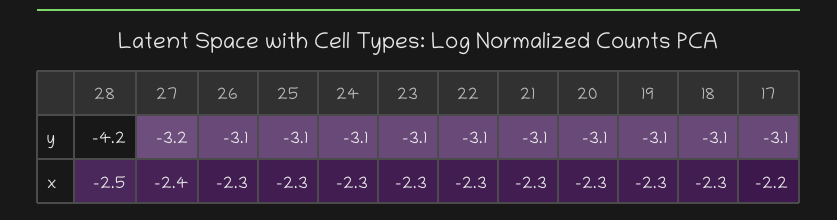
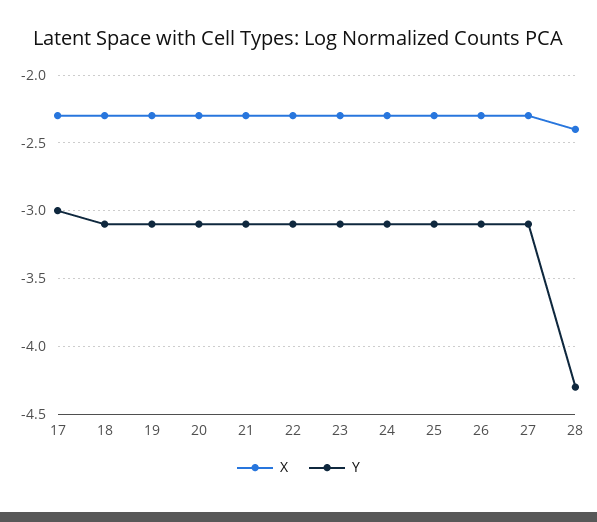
y, 28: -4.2 -> -4.3
y, 27: -3.2 -> -3.1
y, 17: -3.1 -> -3
x, 28: -2.5 -> -2.4
x, 27: -2.4 -> -2.3
x, 17: -2.2 -> -2.3

